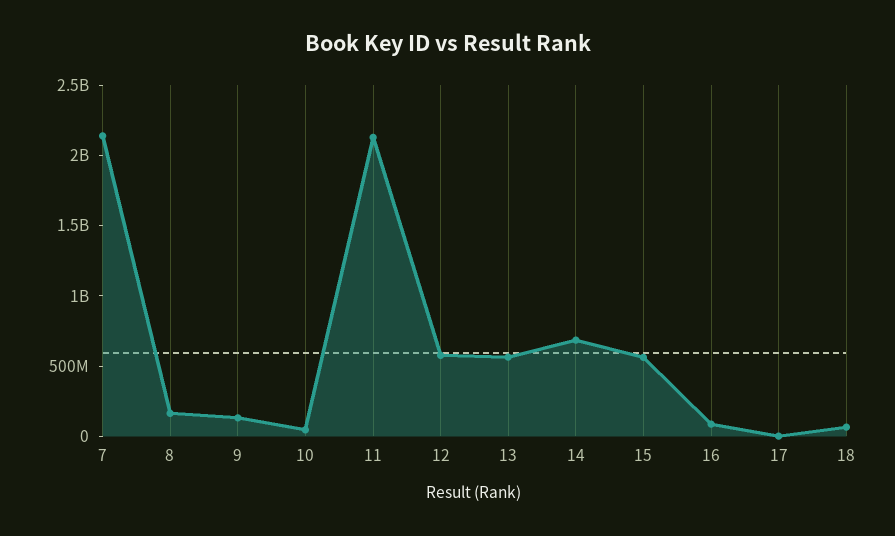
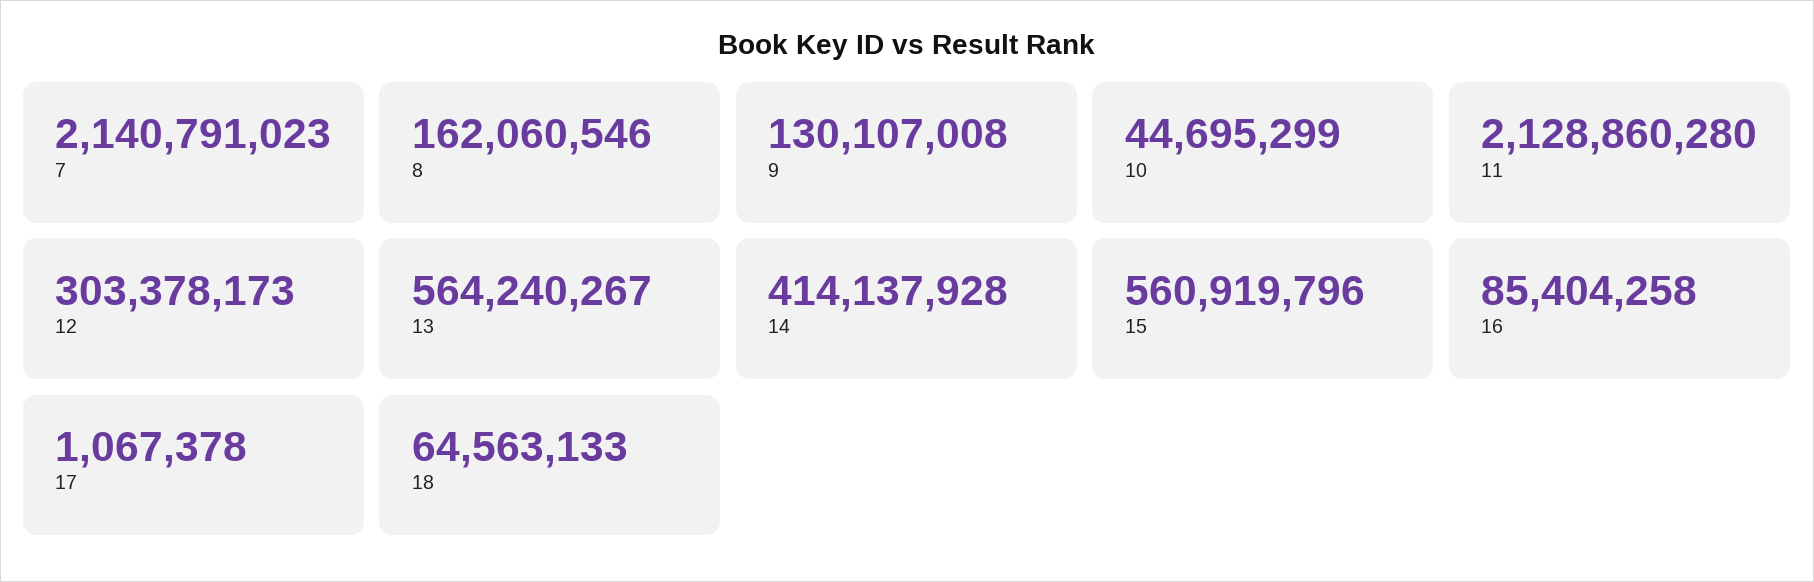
12: 600000000 -> 303378173
14: 700000000 -> 414137928

